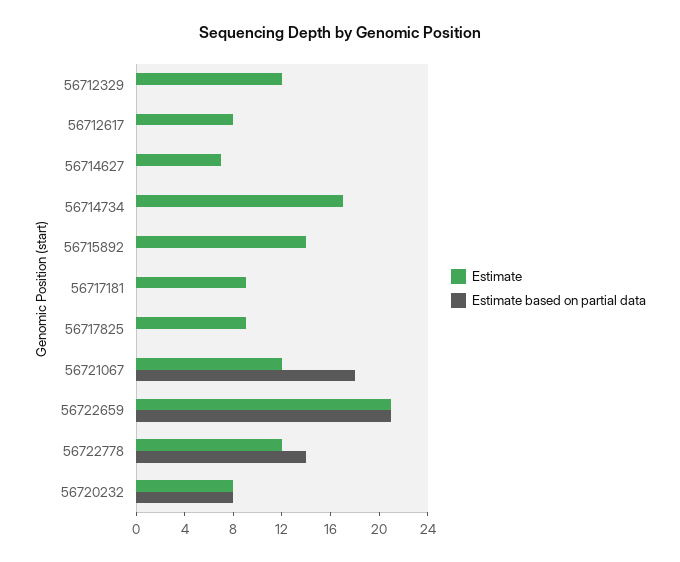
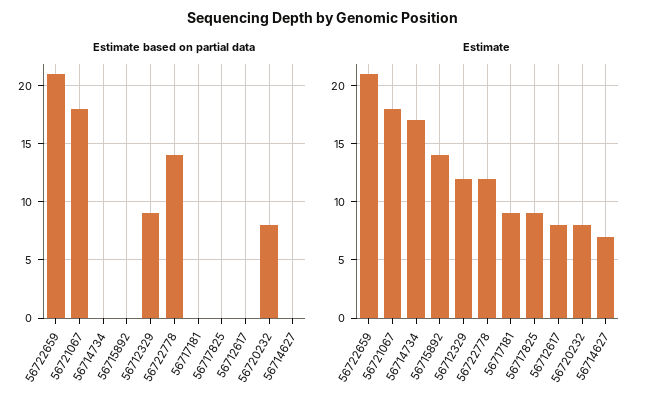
Estimate based on partial data, 56712329: 0 -> 9
Estimate, 56721067: 12 -> 18

